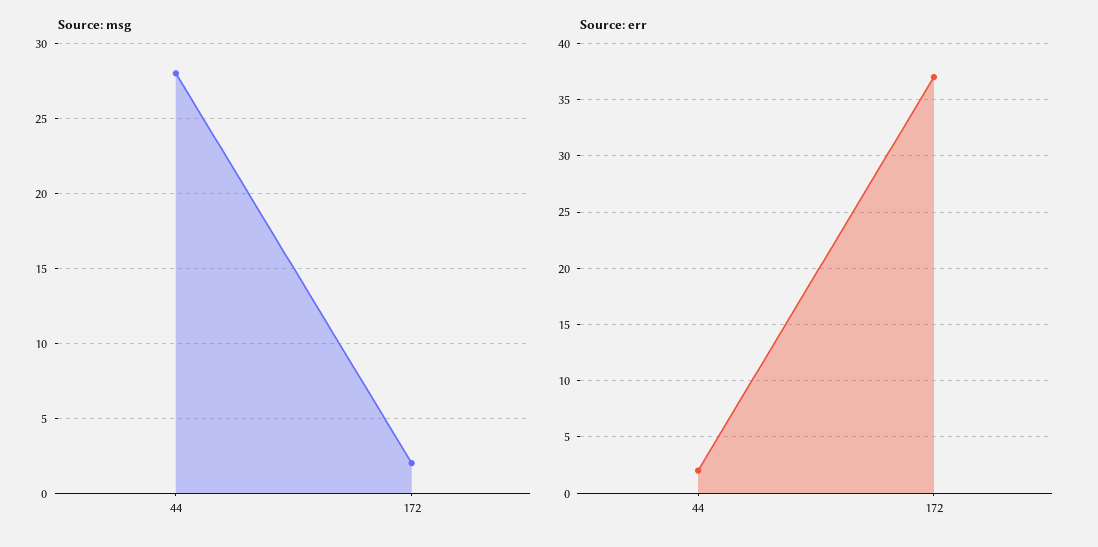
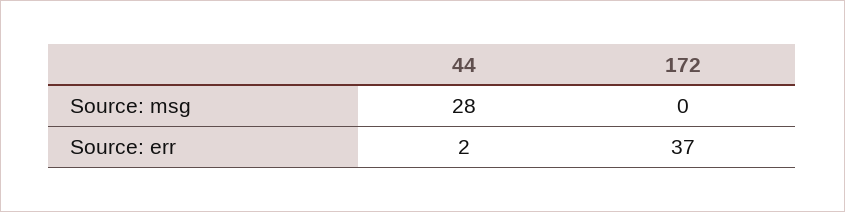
Source: msg, 172: 2 -> 0

